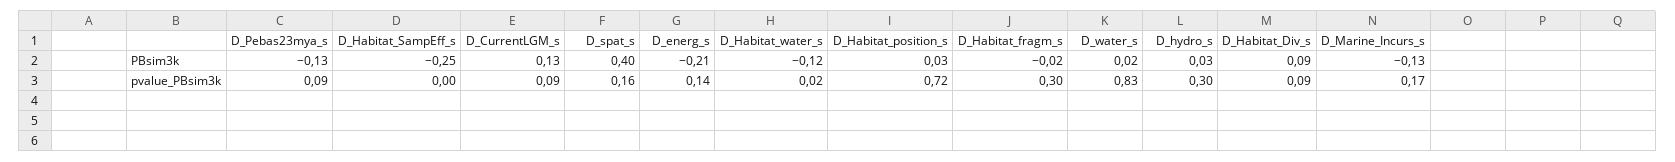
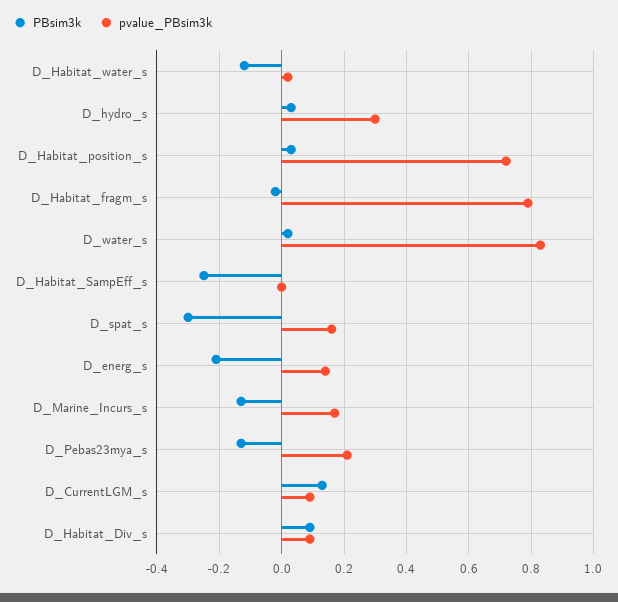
PBsim3k, D_spat_s: 0.4 -> -0.3
pvalue_PBsim3k, D_Pebas23mya_s: 0.09 -> 0.2
pvalue_PBsim3k, D_Habitat_fragm_s: 0.3 -> 0.8

